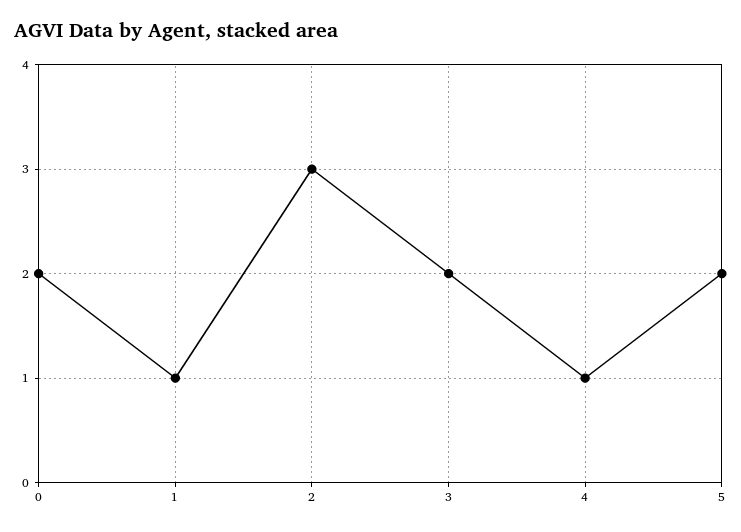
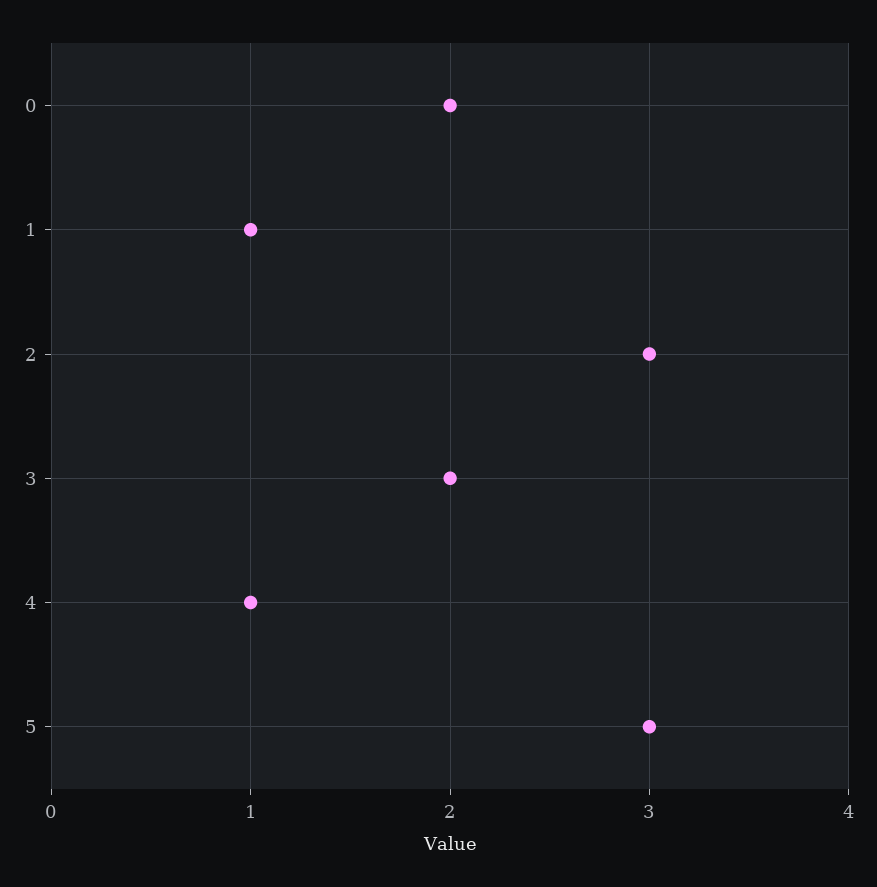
5: 2 -> 3

